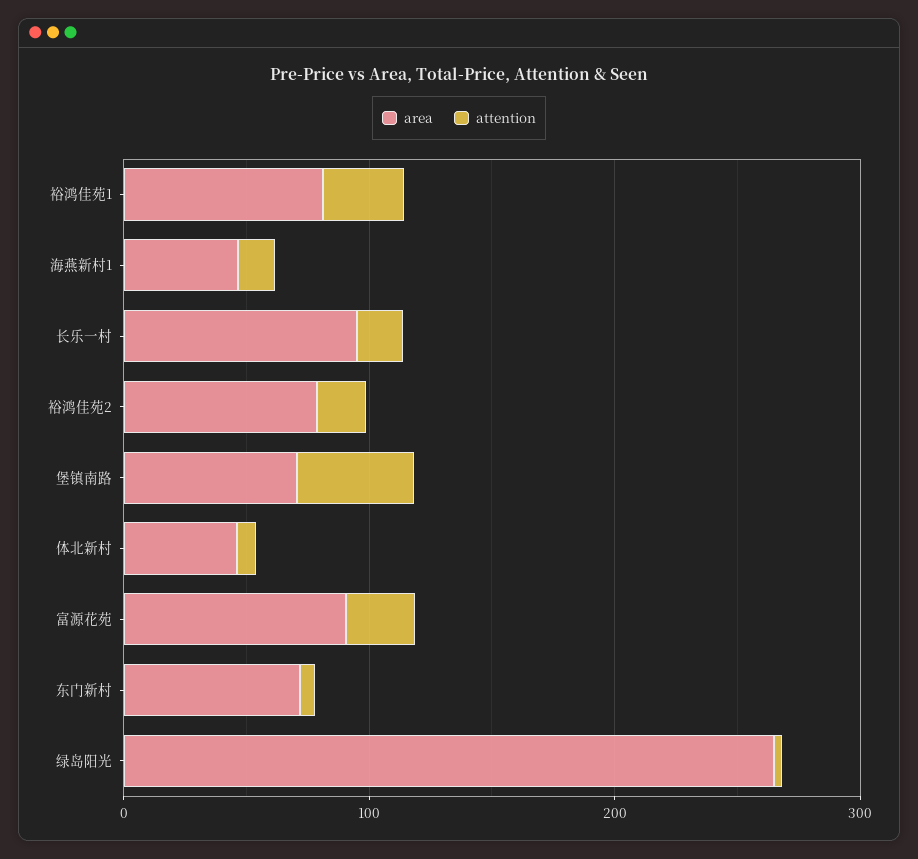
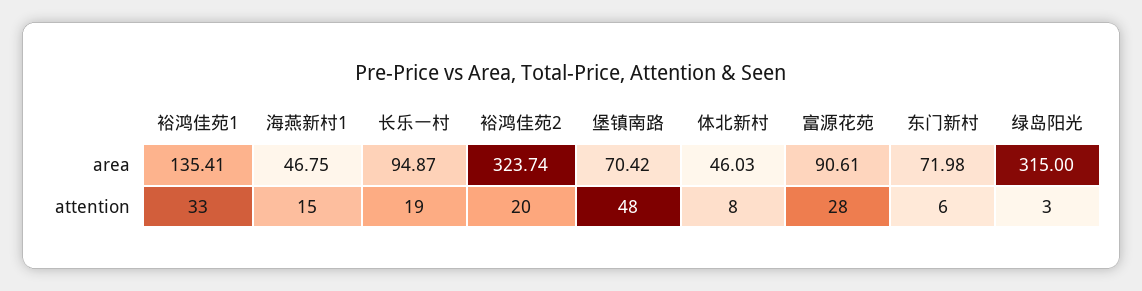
area, 裕鸿佳苑1: 80 -> 135.41
area, 裕鸿佳苑2: 80 -> 323.74
area, 绿岛阳光: 260 -> 315

